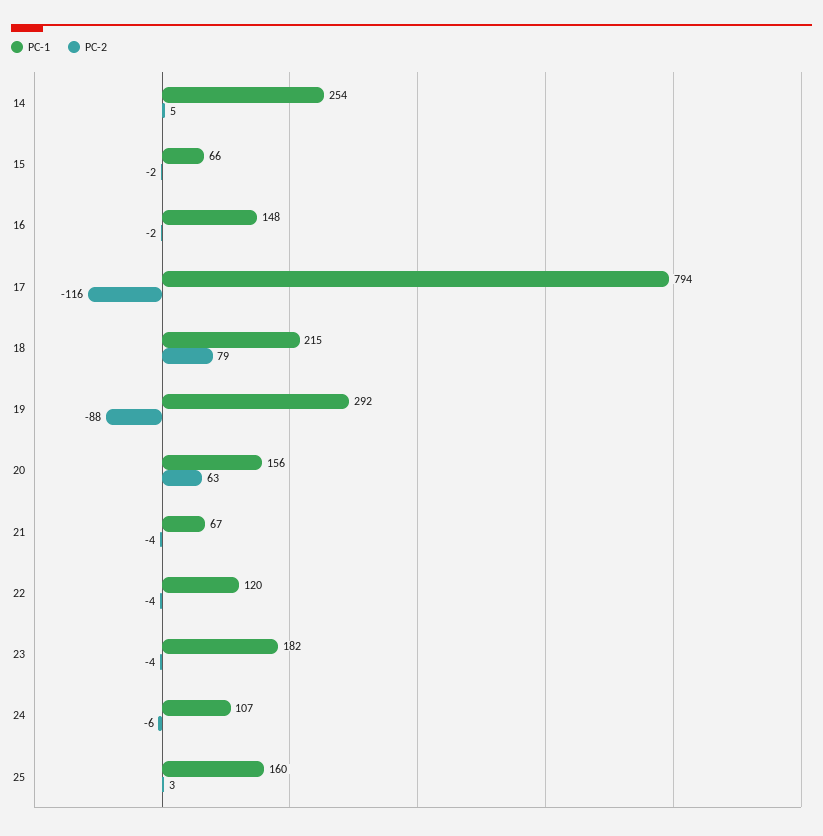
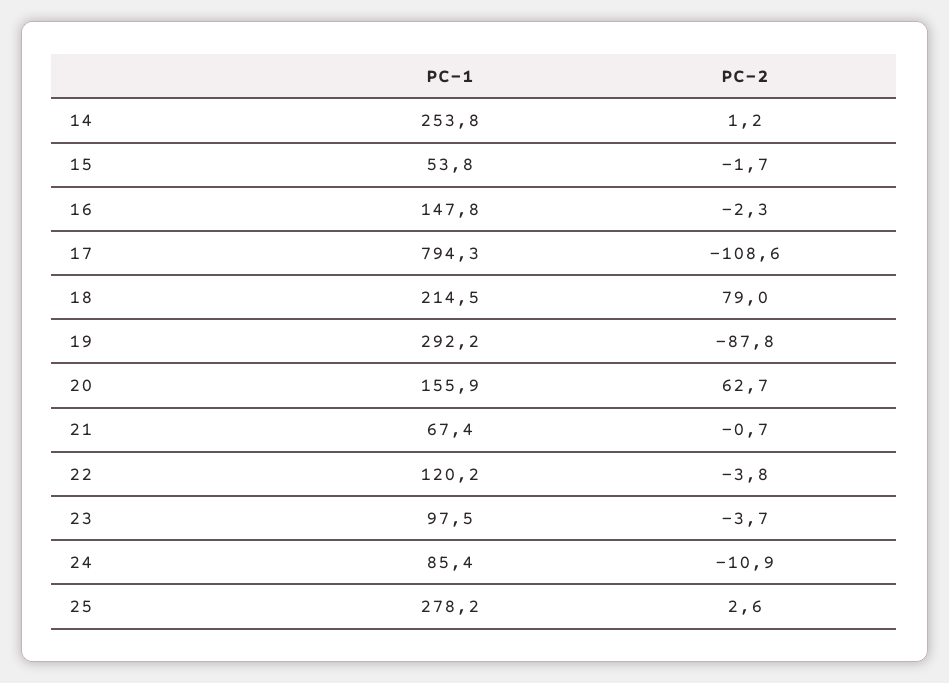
PC-2, 14: 5 -> 1.2
PC-1, 15: 66 -> 53.8
PC-2, 17: -116 -> -108.6
PC-2, 21: -4 -> -0.7
PC-1, 23: 182 -> 97.5
PC-1, 24: 107 -> 85.4
PC-2, 24: -6 -> -10.9
PC-1, 25: 160 -> 278.2

